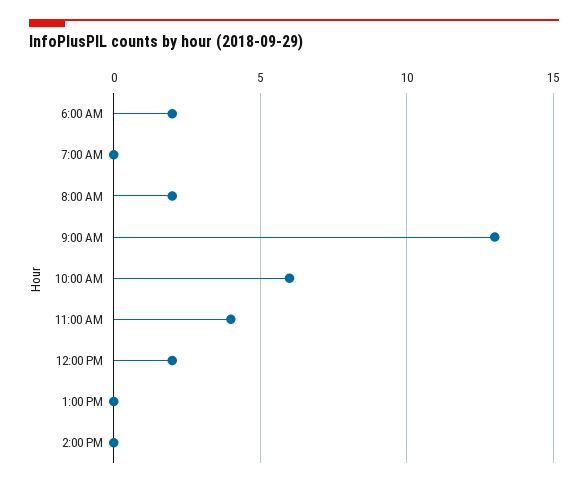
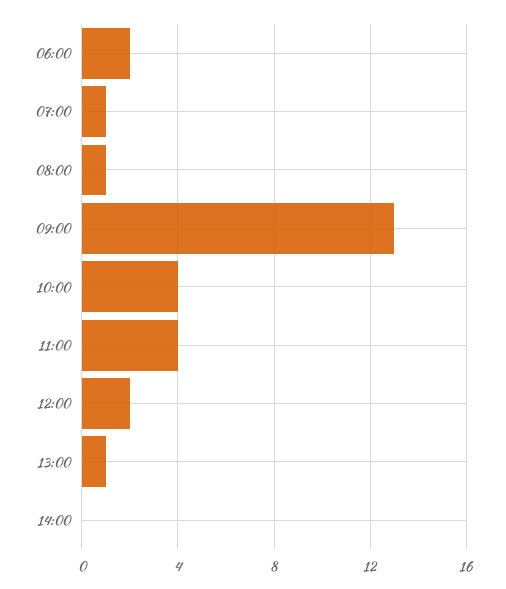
7:00 AM: 0 -> 1
8:00 AM: 2 -> 1
10:00 AM: 6 -> 4
1:00 PM: 0 -> 1

